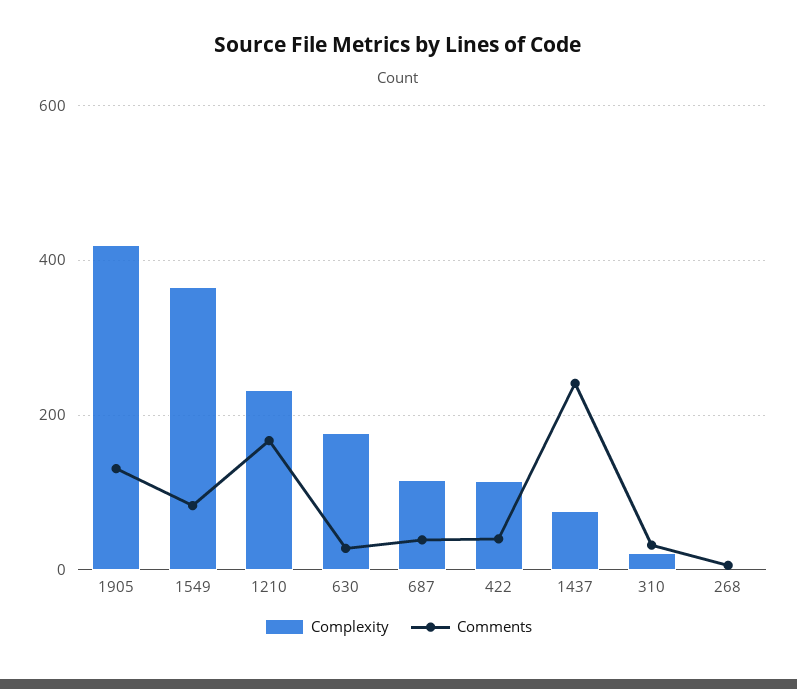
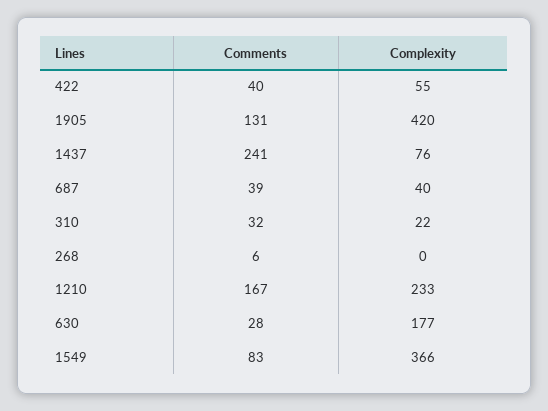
Complexity, 687: 120 -> 40
Complexity, 422: 120 -> 55

